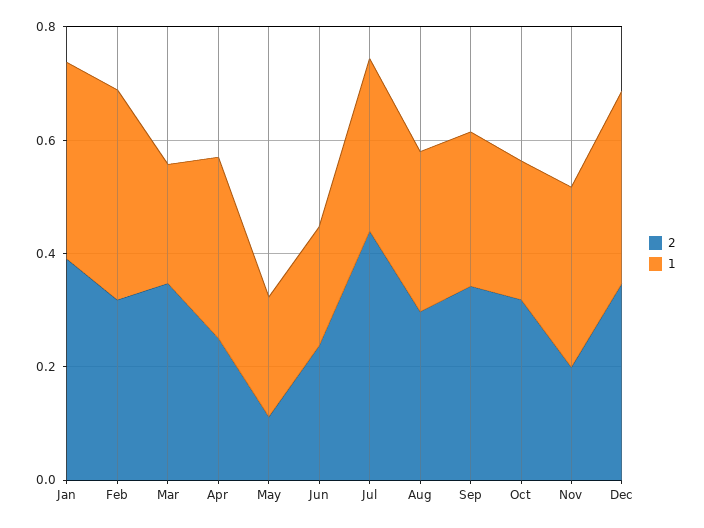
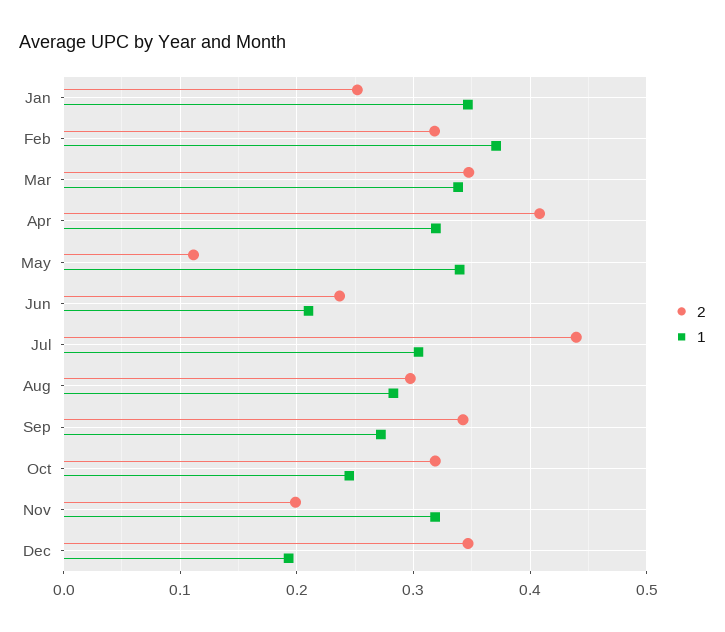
2, Jan: 0.4 -> 0.25
1, Mar: 0.2 -> 0.34
2, Apr: 0.25 -> 0.41
1, May: 0.2 -> 0.34
1, Dec: 0.35 -> 0.19

